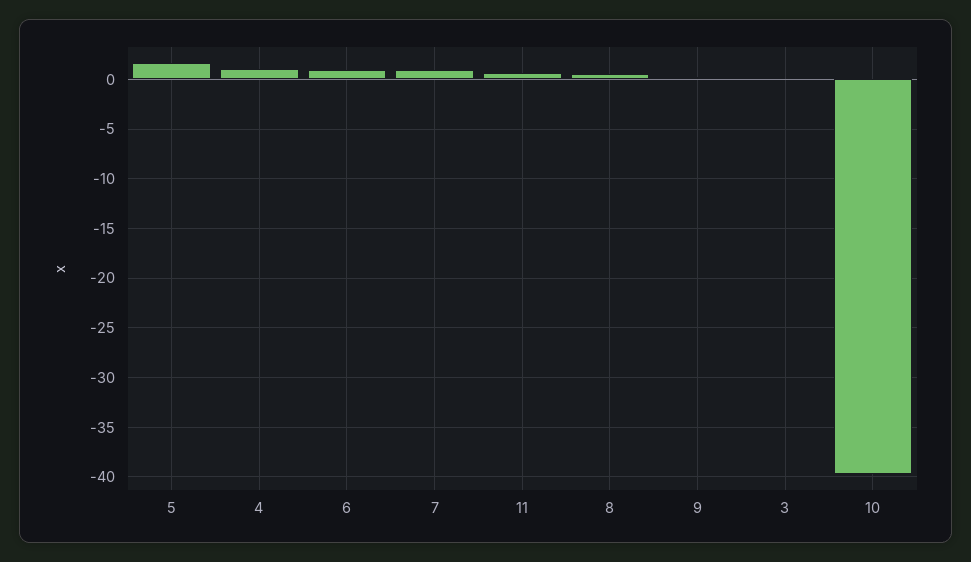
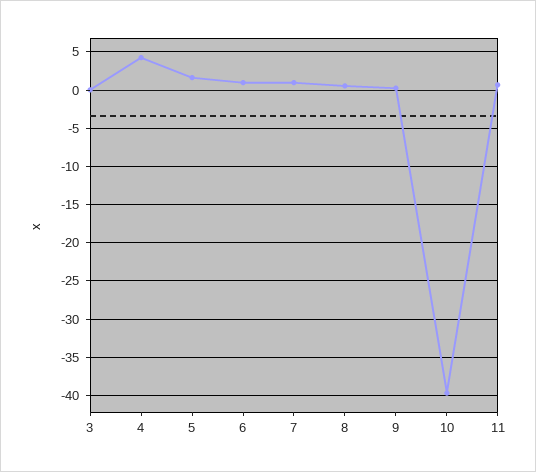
4: 1 -> 4

